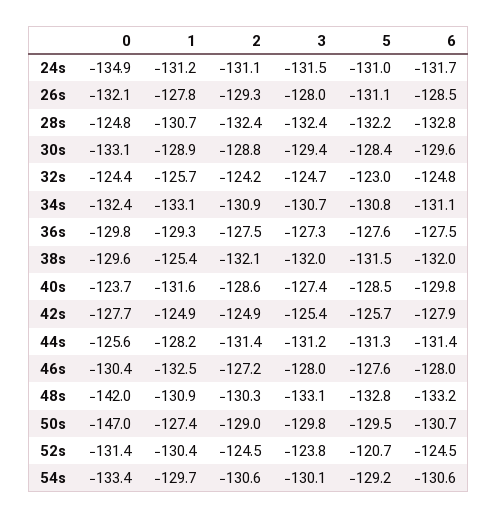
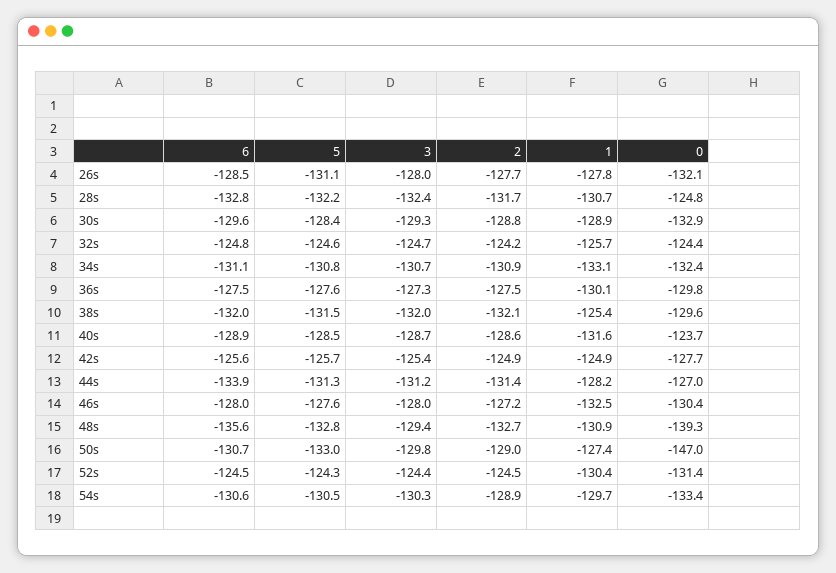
0, 24s: -134.9 -> none
1, 24s: -131.2 -> none
2, 24s: -131.1 -> none
3, 24s: -131.5 -> none
5, 24s: -131 -> none
6, 24s: -131.7 -> none
2, 26s: -129.3 -> -127.7
2, 28s: -132.4 -> -131.7
0, 30s: -133.1 -> -132.9
3, 30s: -129.4 -> -129.3
5, 32s: -123 -> -124.6
1, 36s: -129.3 -> -130.1
3, 40s: -127.4 -> -128.7
6, 40s: -129.8 -> -128.9
6, 42s: -127.9 -> -125.6
0, 44s: -125.6 -> -127
6, 44s: -131.4 -> -133.9
0, 48s: -142 -> -139.3
2, 48s: -130.3 -> -132.7
3, 48s: -133.1 -> -129.4
6, 48s: -133.2 -> -135.6
5, 50s: -129.5 -> -133
3, 52s: -123.8 -> -124.4
5, 52s: -120.7 -> -124.3
2, 54s: -130.6 -> -128.9
3, 54s: -130.1 -> -130.3
5, 54s: -129.2 -> -130.5

